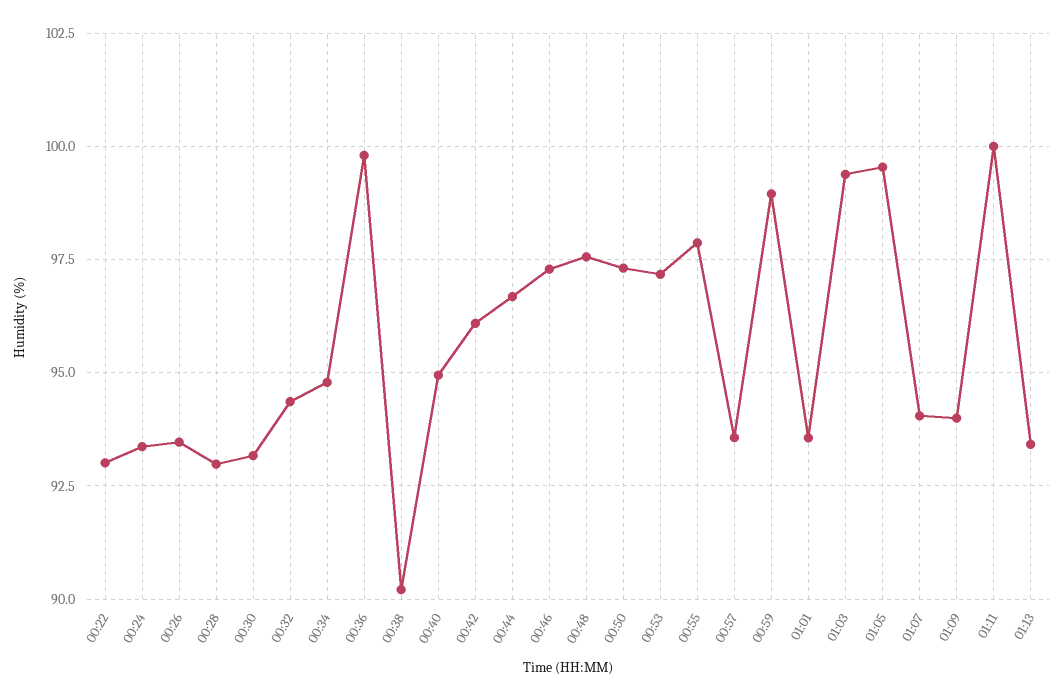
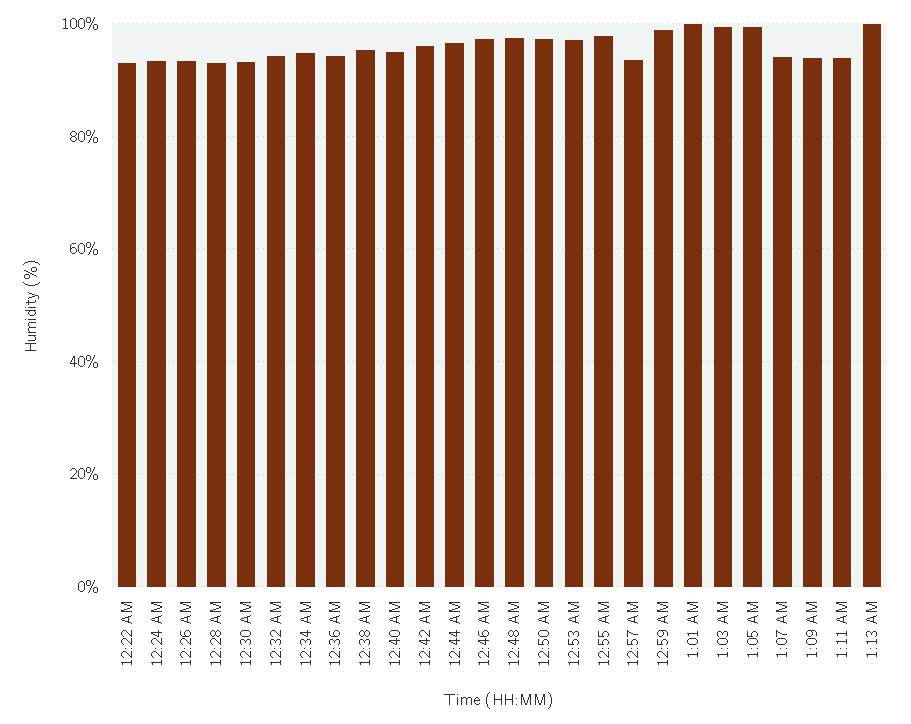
00:36: 99.75 -> 94
00:38: 90.25 -> 96
01:01: 93.5 -> 100
01:11: 100 -> 94
01:13: 93.5 -> 100

